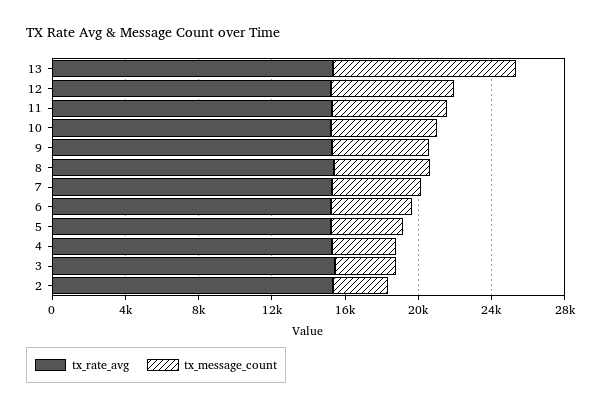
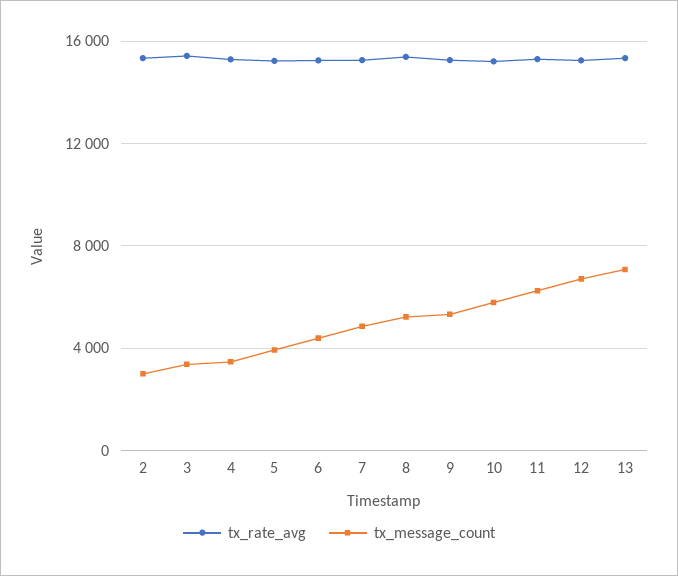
tx_message_count, 13: 10000 -> 7000

